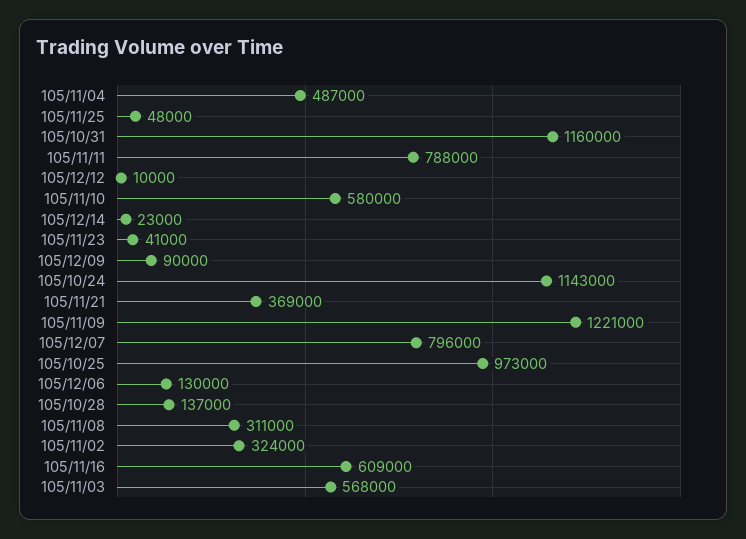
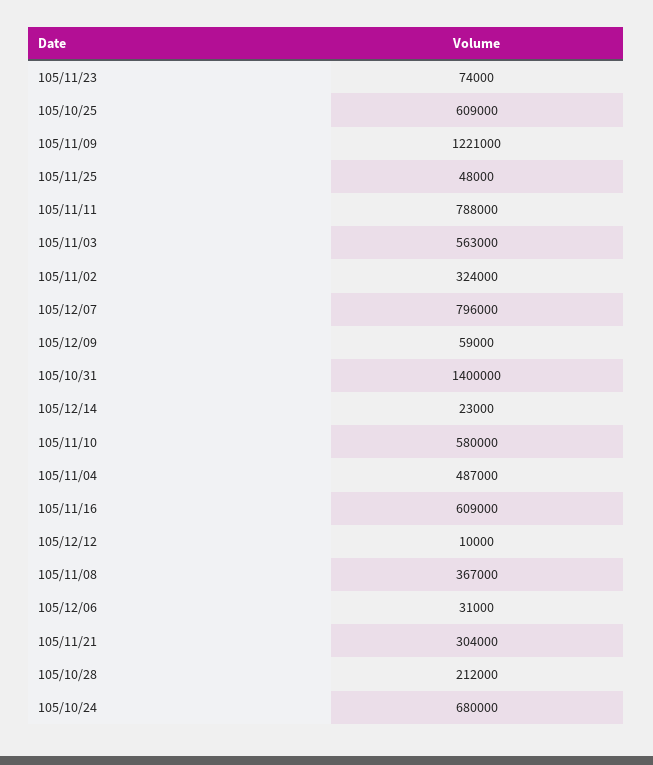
105/10/31: 1160000 -> 1400000
105/11/23: 41000 -> 74000
105/12/09: 90000 -> 59000
105/10/24: 1143000 -> 680000
105/11/21: 369000 -> 304000
105/10/25: 973000 -> 609000
105/12/06: 130000 -> 31000
105/10/28: 137000 -> 212000
105/11/08: 311000 -> 367000
105/11/03: 568000 -> 563000

